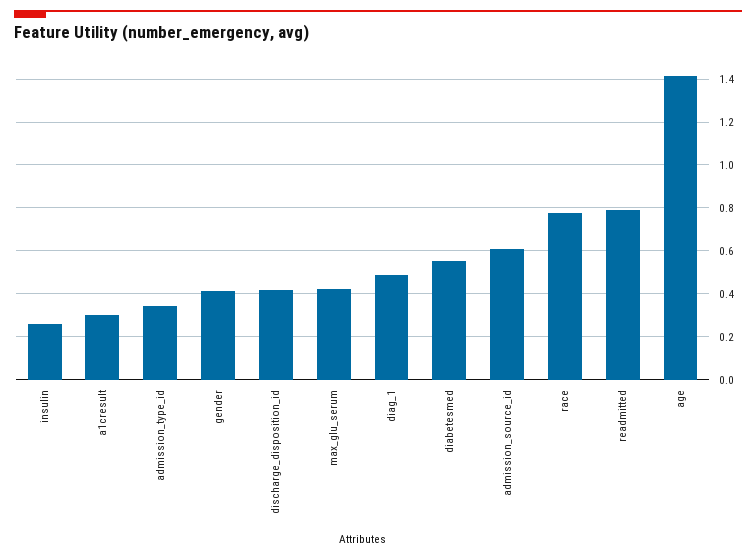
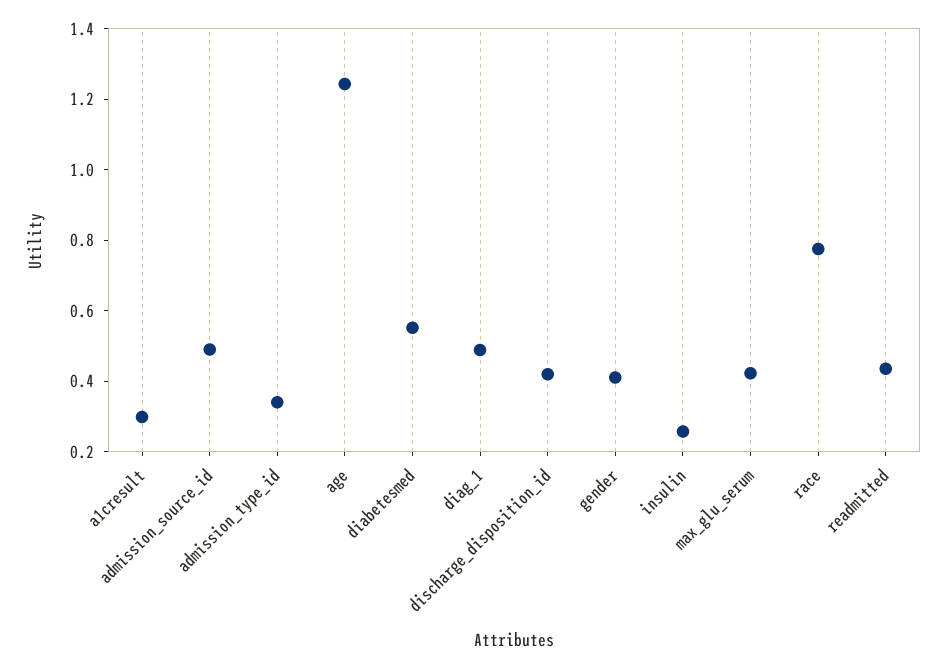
admission_source_id: 0.6 -> 0.5
readmitted: 0.8 -> 0.45
age: 1.4 -> 1.25

